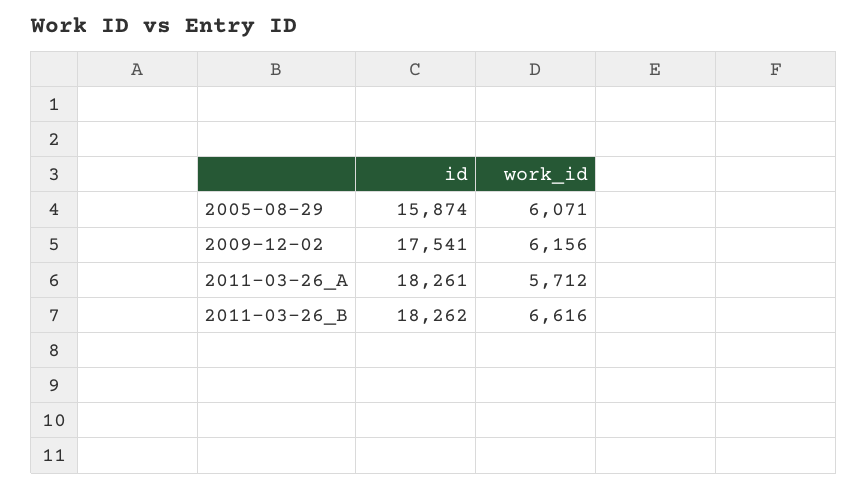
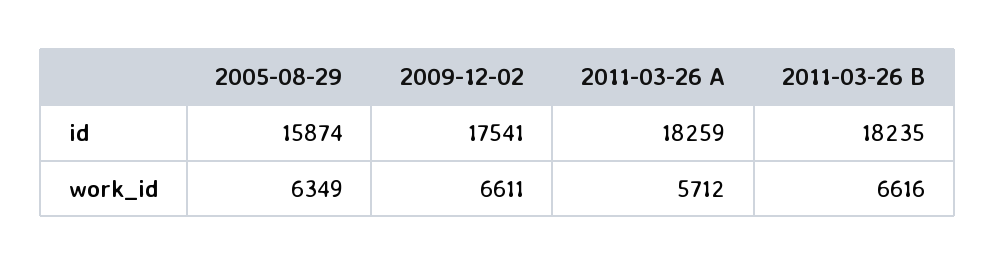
work_id, 2005-08-29: 6071 -> 6349
work_id, 2009-12-02: 6156 -> 6611
id, 2011-03-26_A: 18261 -> 18259
id, 2011-03-26_B: 18262 -> 18235

